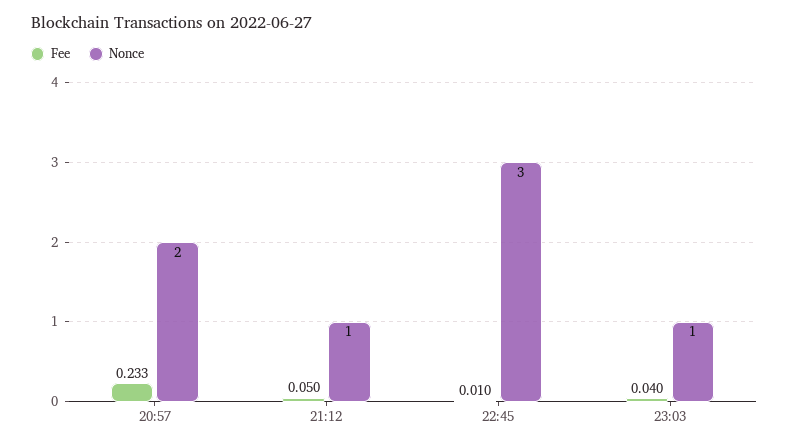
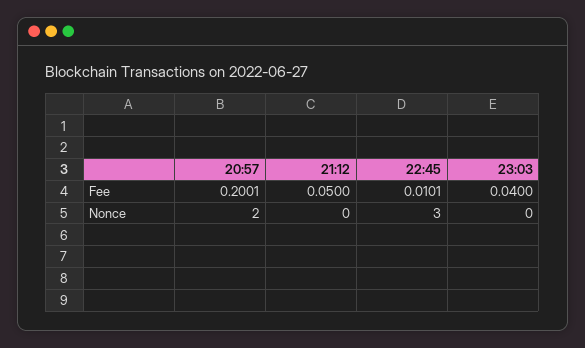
Fee, 20:57: 0.233 -> 0.2001
Nonce, 21:12: 1 -> 0
Nonce, 23:03: 1 -> 0

